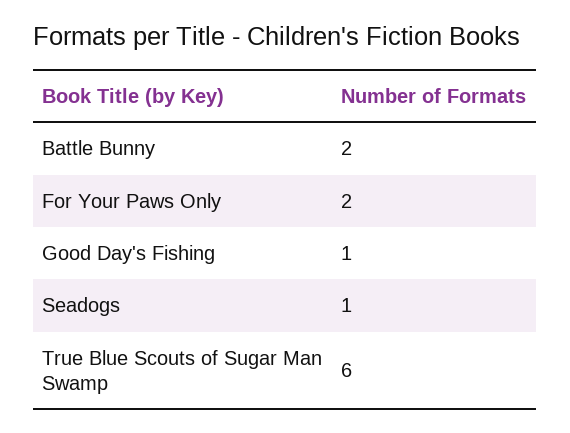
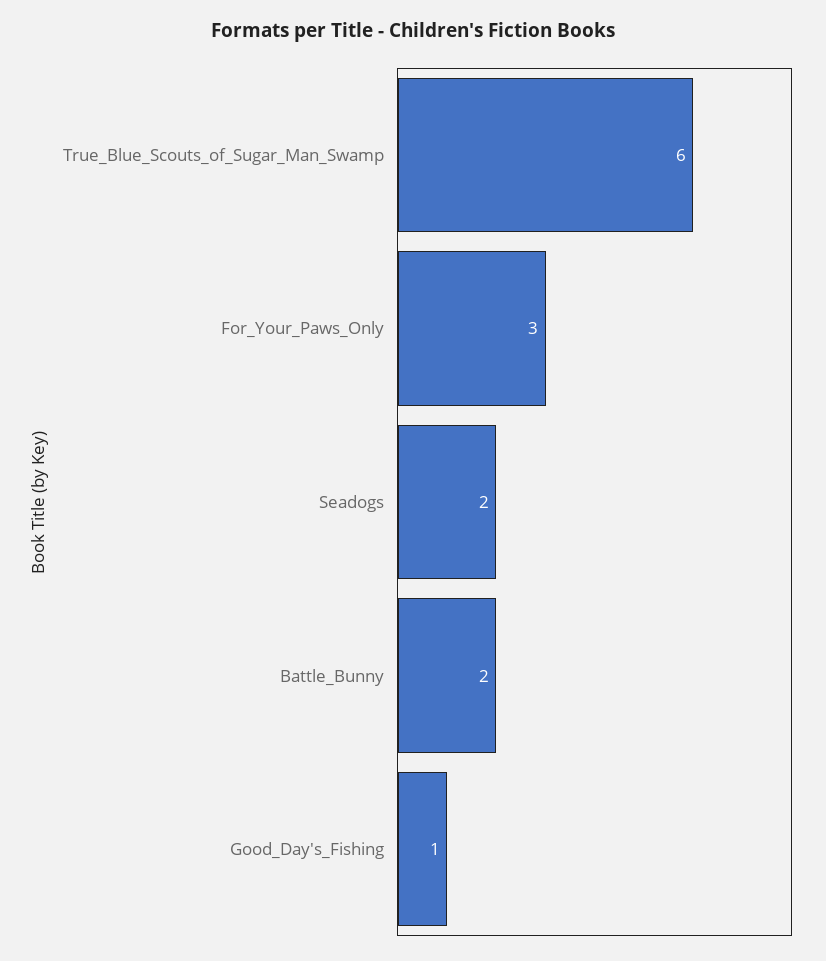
For Your Paws Only: 2 -> 3
Seadogs: 1 -> 2

